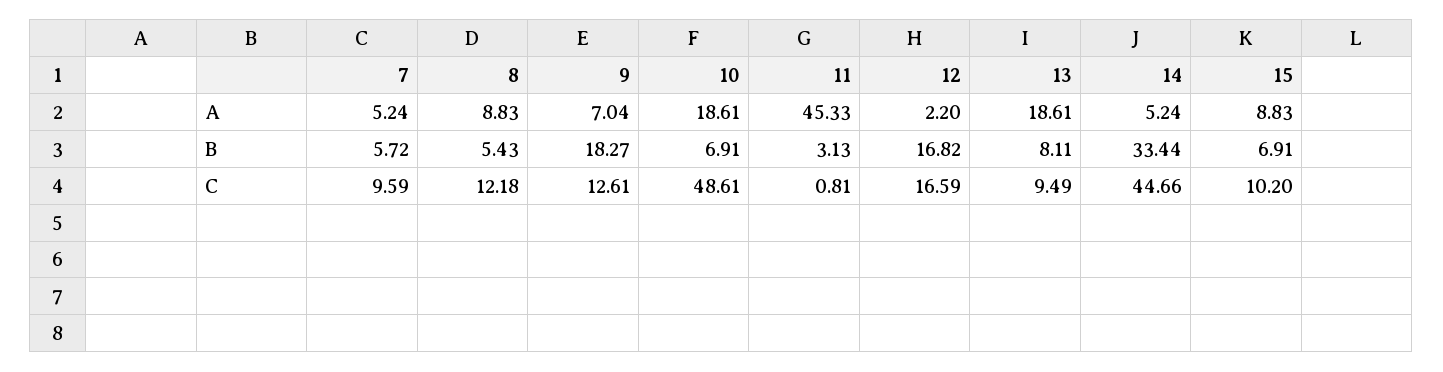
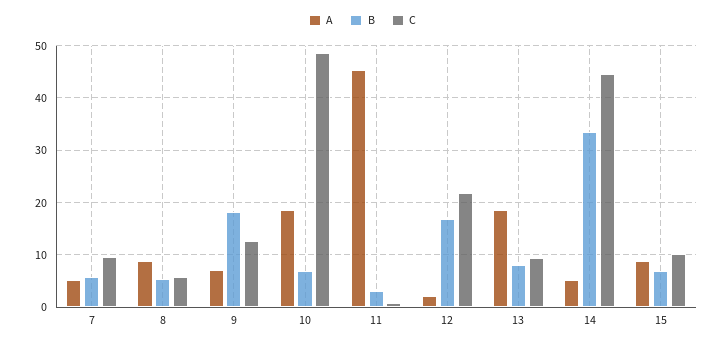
C, 8: 12.18 -> 6
C, 12: 16.59 -> 22

